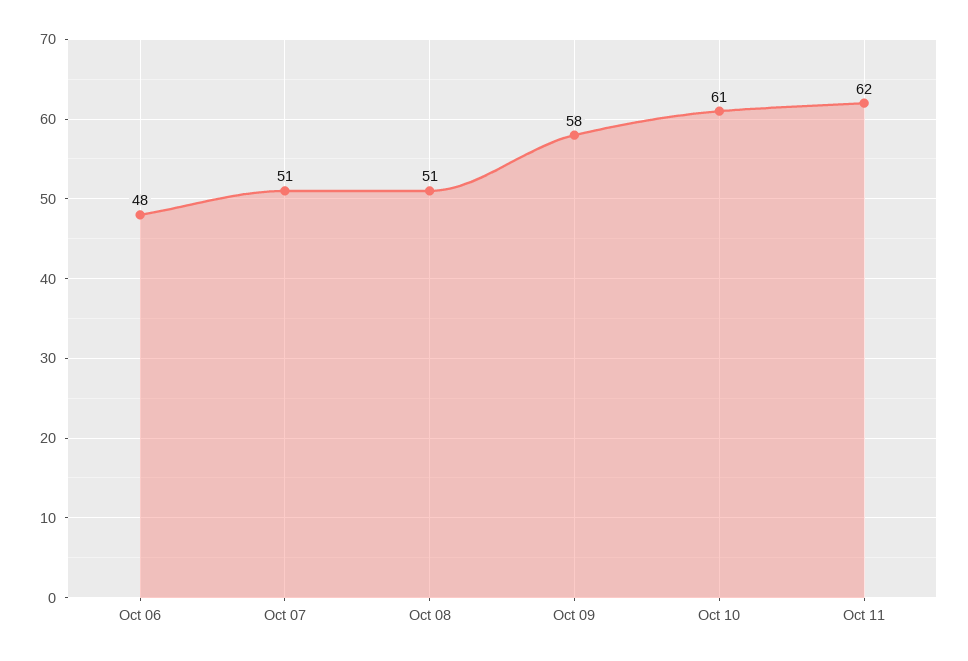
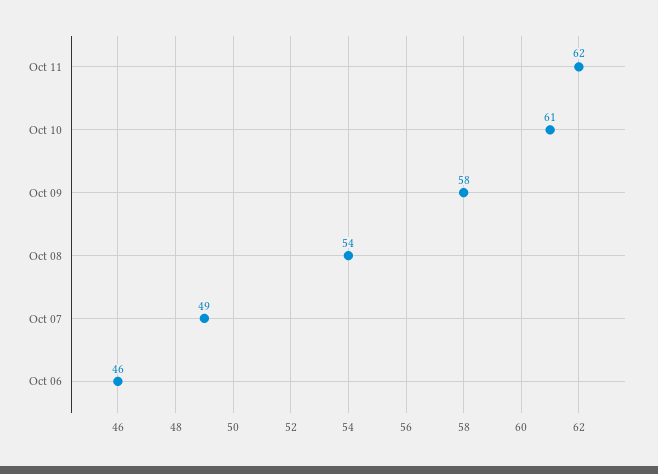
Oct 06: 48 -> 46
Oct 07: 51 -> 49
Oct 08: 51 -> 54

